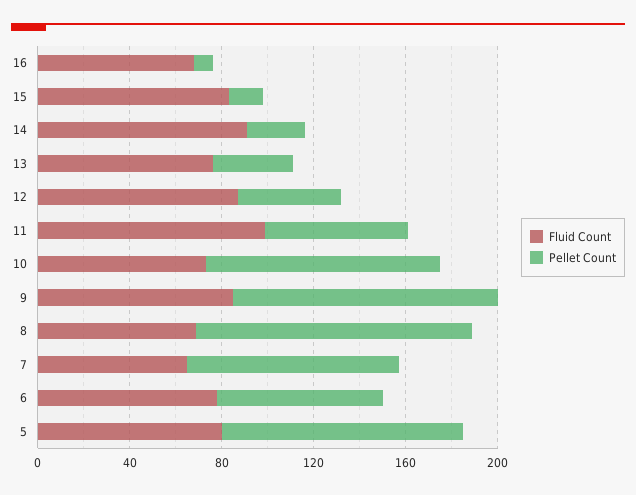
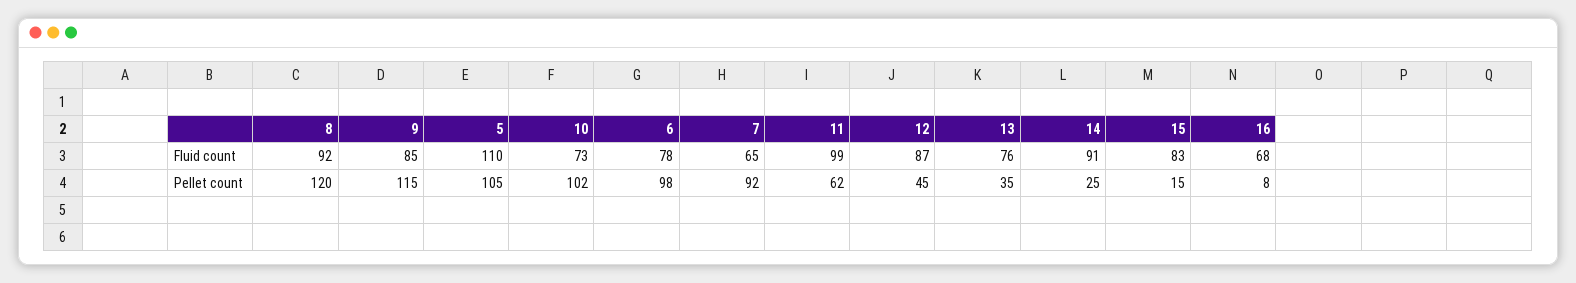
Fluid Count, 8: 70 -> 92
Pellet Count, 6: 70 -> 98
Fluid Count, 5: 80 -> 110

